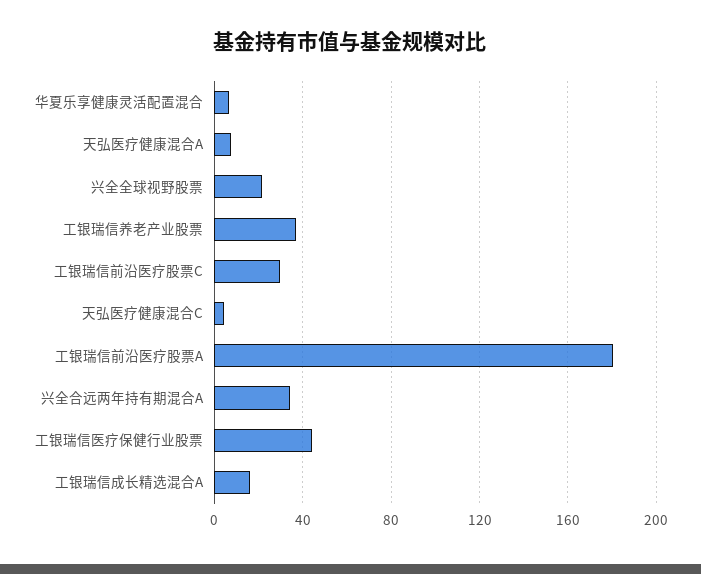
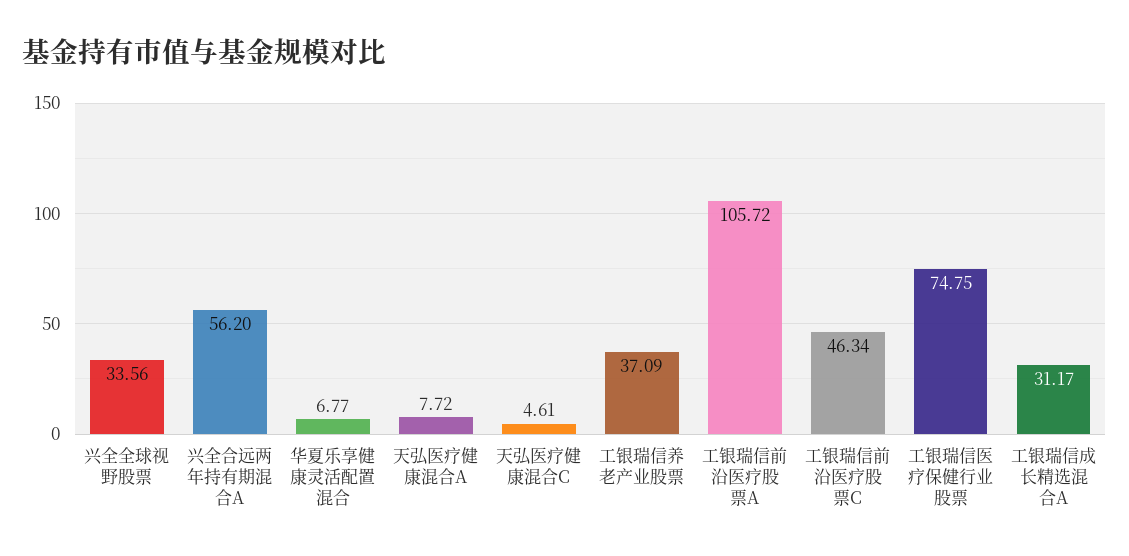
兴全全球视野股票: 20 -> 33.56
工银瑞信前沿医疗股票C: 30 -> 46.34
工银瑞信前沿医疗股票A: 180 -> 105.72
兴全合远两年持有期混合A: 35 -> 56.2
工银瑞信医疗保健行业股票: 45 -> 74.75
工银瑞信成长精选混合A: 15 -> 31.17

